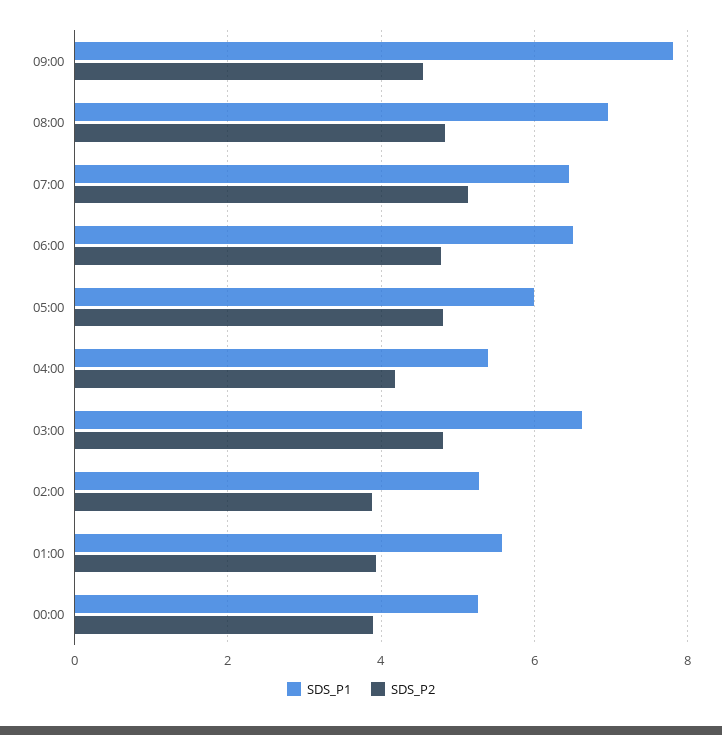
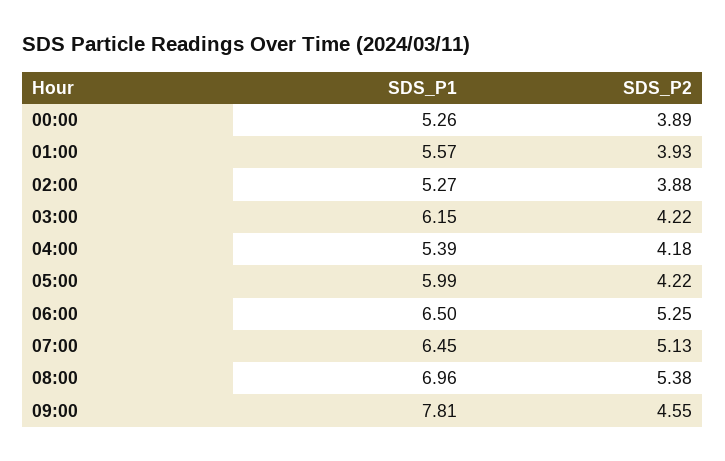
SDS_P2, 08:00: 4.8 -> 5.38
SDS_P2, 06:00: 4.8 -> 5.25
SDS_P2, 05:00: 4.8 -> 4.22
SDS_P1, 03:00: 6.6 -> 6.15
SDS_P2, 03:00: 4.8 -> 4.22

